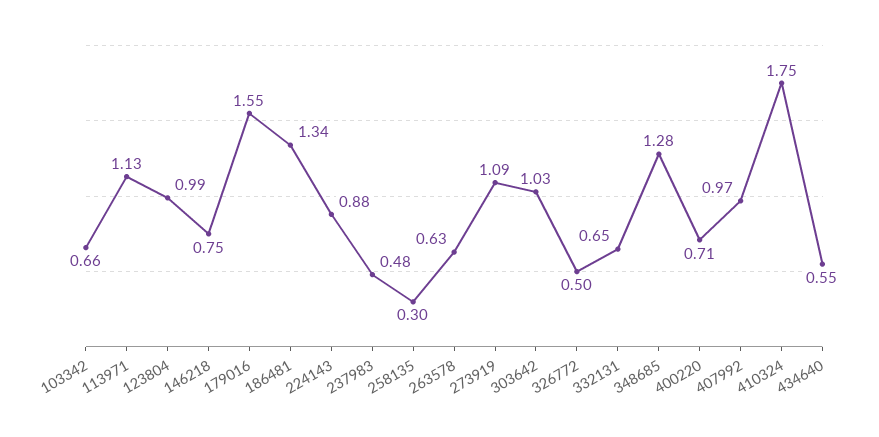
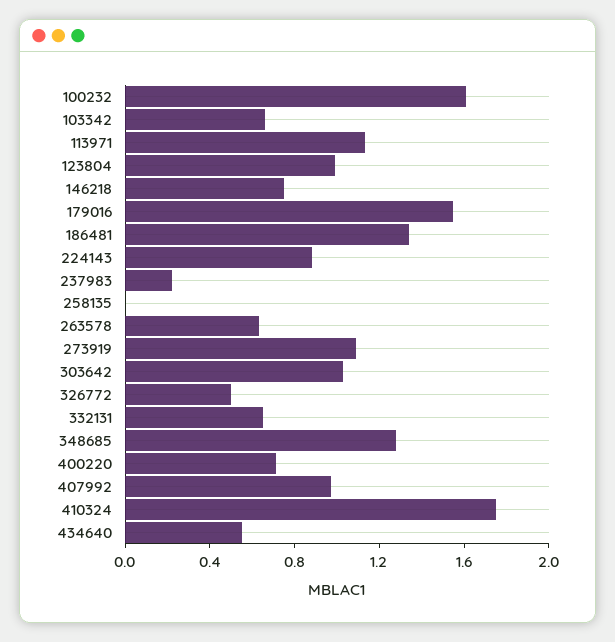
237983: 0.48 -> 0.2
258135: 0.3 -> 0
100232: none -> 1.6

